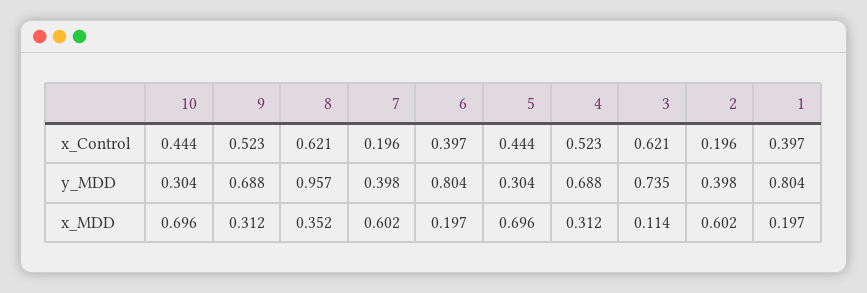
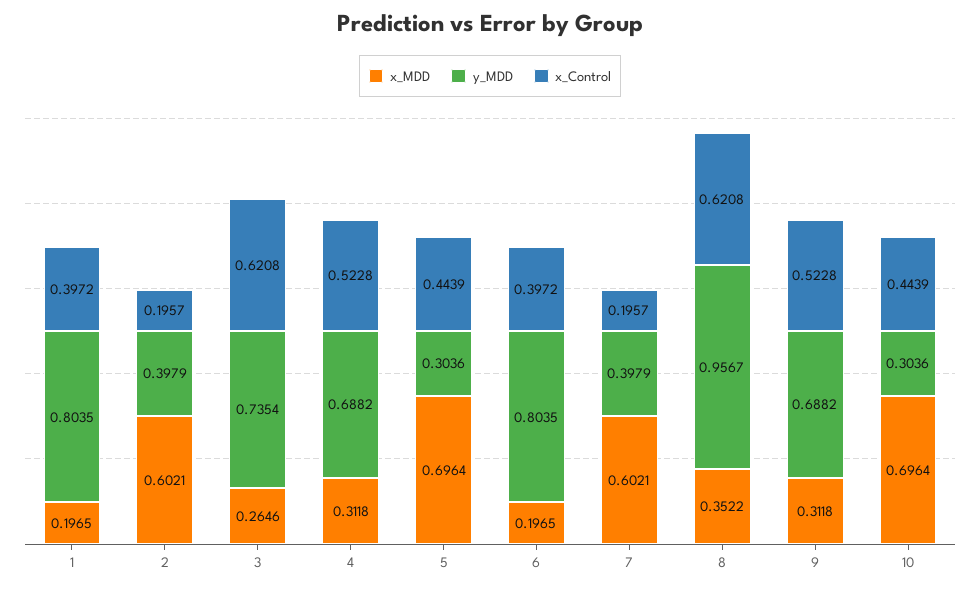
x_MDD, 3: 0.114 -> 0.2646

